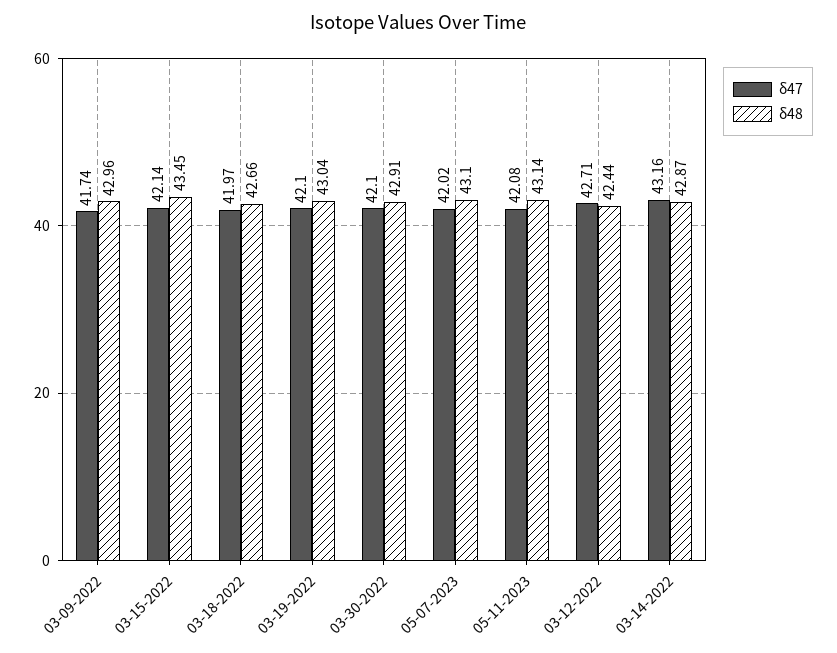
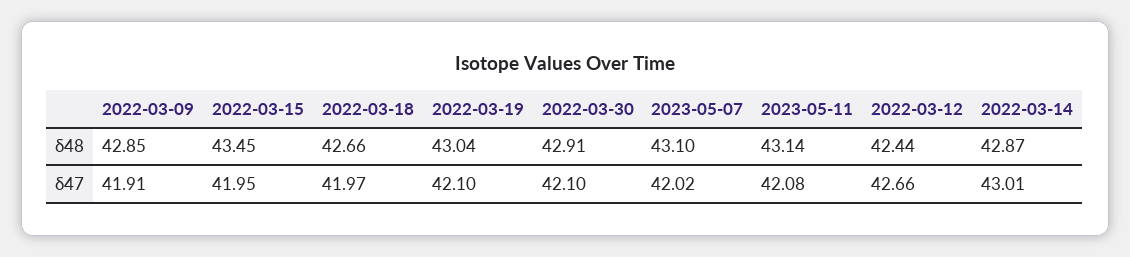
δ47, 03-09-2022: 41.74 -> 41.91
δ48, 03-09-2022: 42.96 -> 42.85
δ47, 03-15-2022: 42.14 -> 41.95
δ47, 03-12-2022: 42.71 -> 42.66
δ47, 03-14-2022: 43.16 -> 43.01

